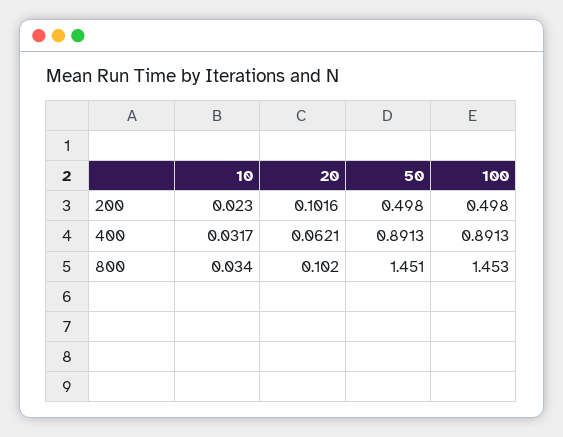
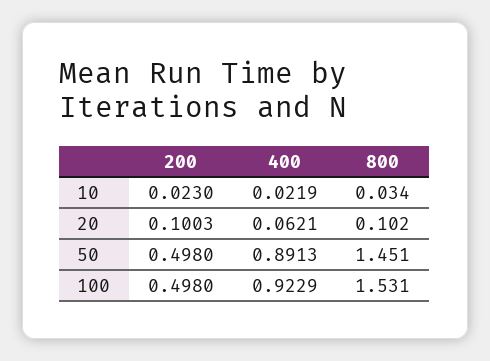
20, 200: 0.1016 -> 0.1003
10, 400: 0.0317 -> 0.0219
100, 400: 0.8913 -> 0.9229
100, 800: 1.453 -> 1.531

